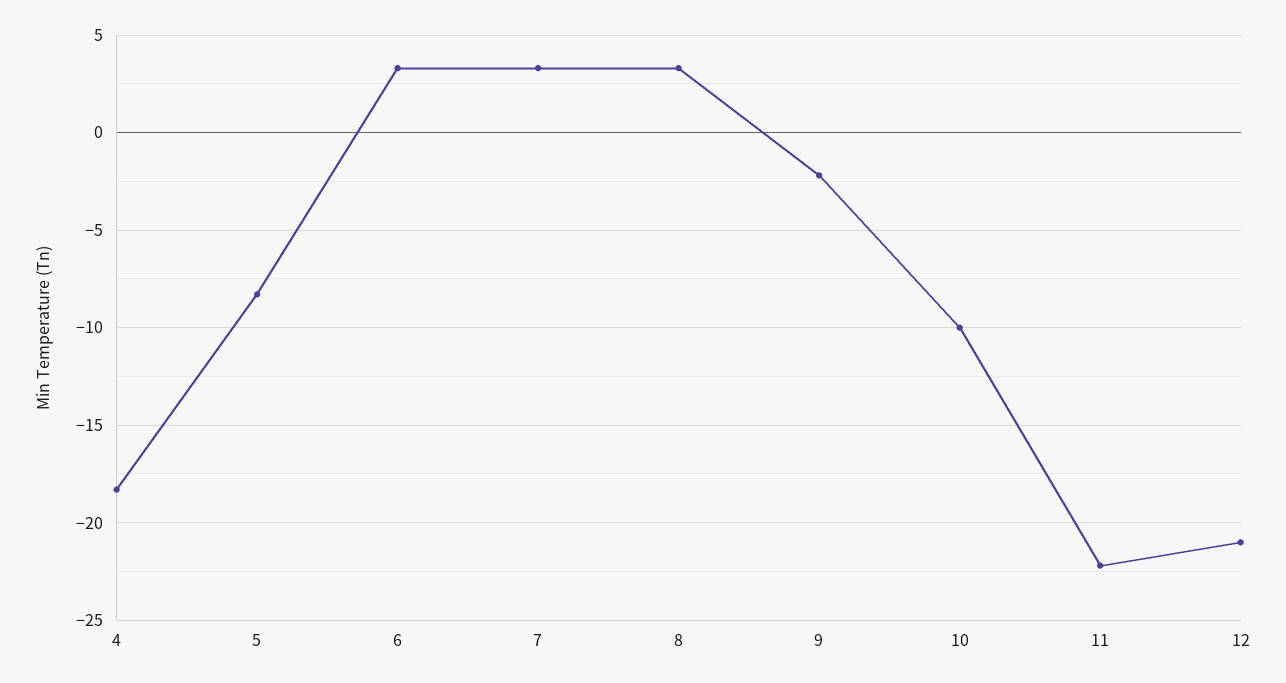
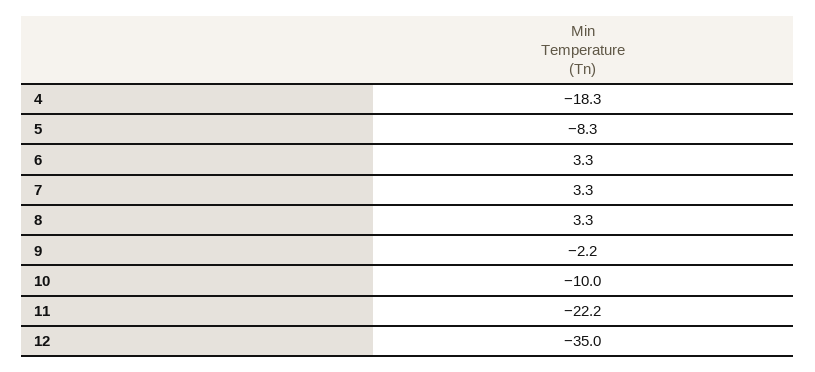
12: -21 -> -35

